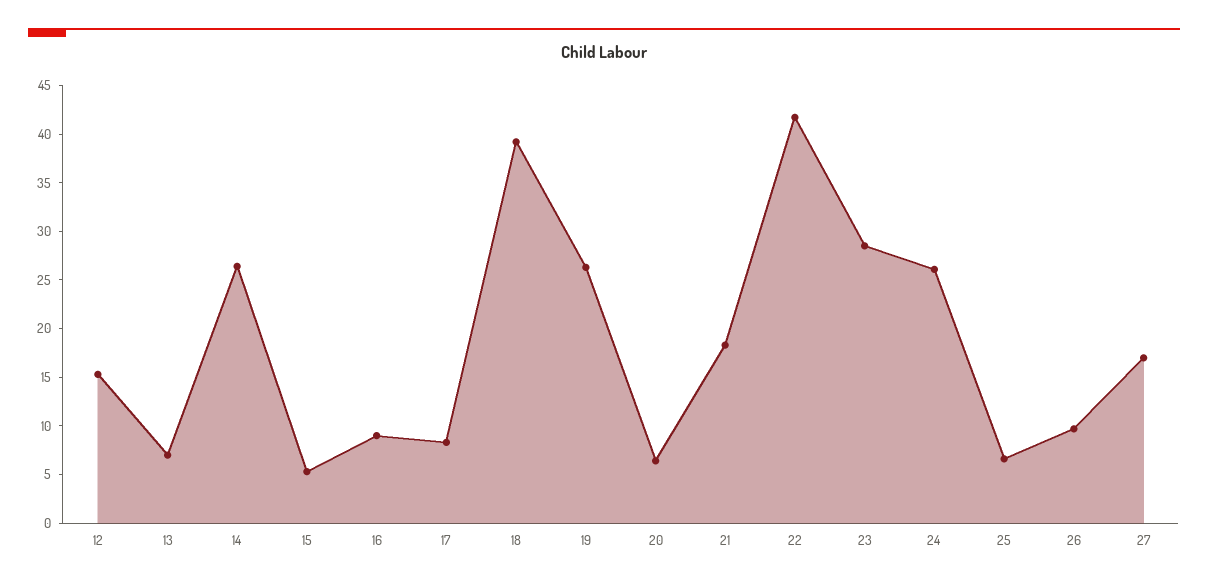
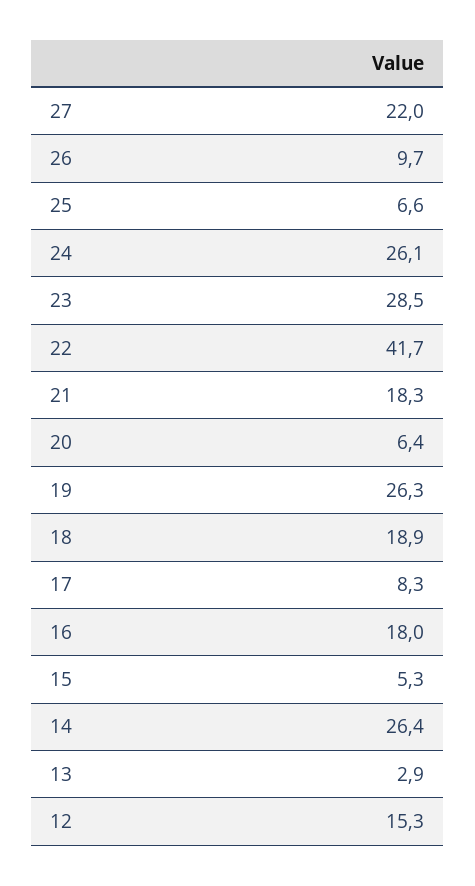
13: 7 -> 2.9
16: 9 -> 18
18: 39 -> 18.9
27: 17 -> 22

